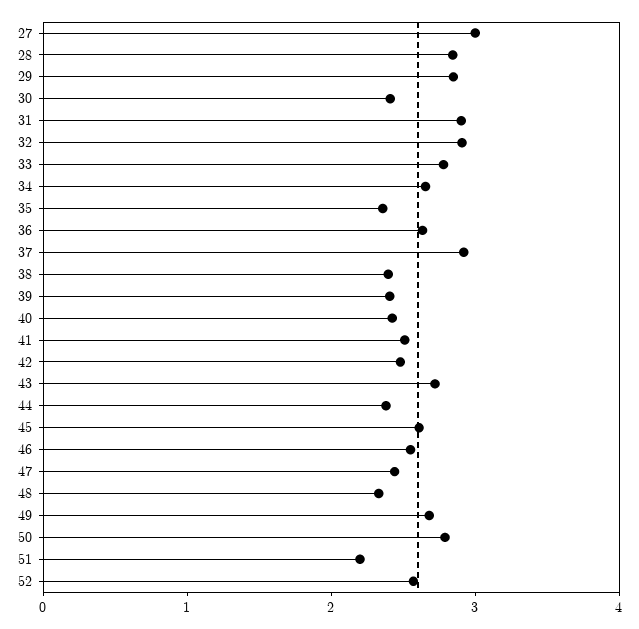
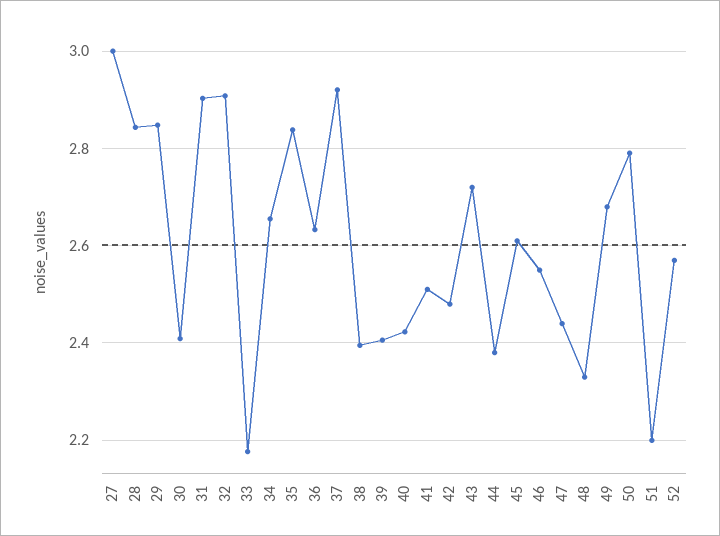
33: 2.8 -> 2.18
35: 2.4 -> 2.84

